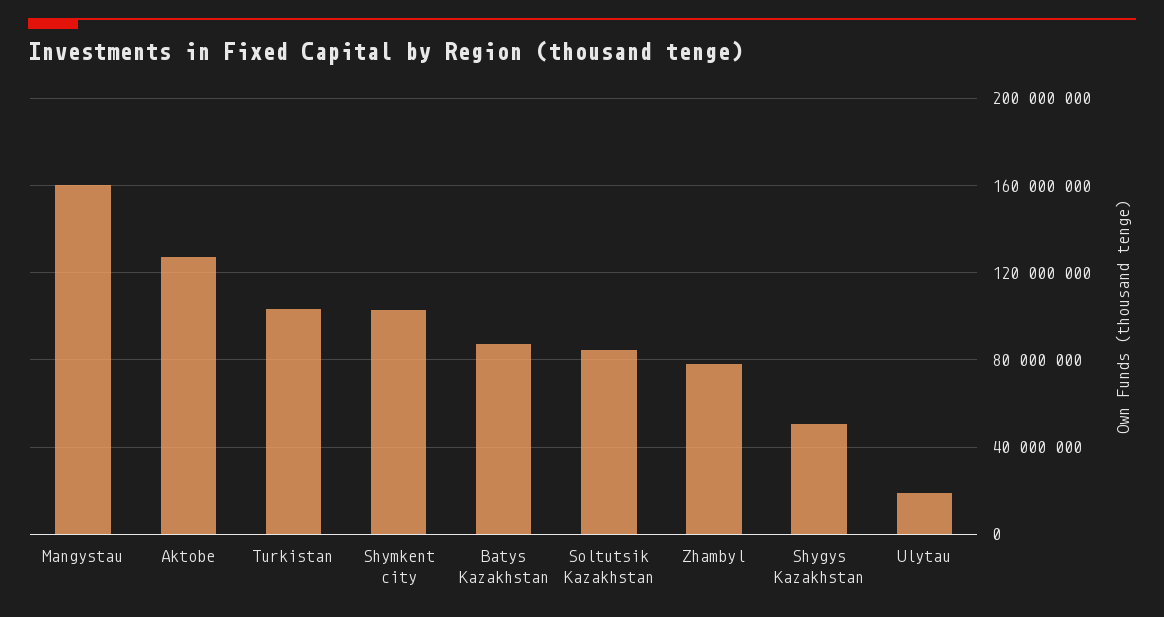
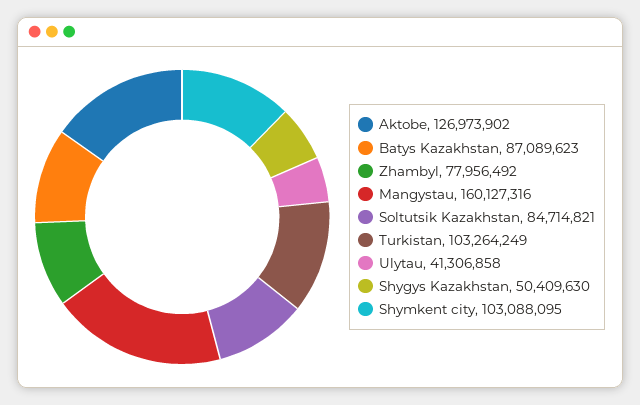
Ulytau: 20000000 -> 41306858

